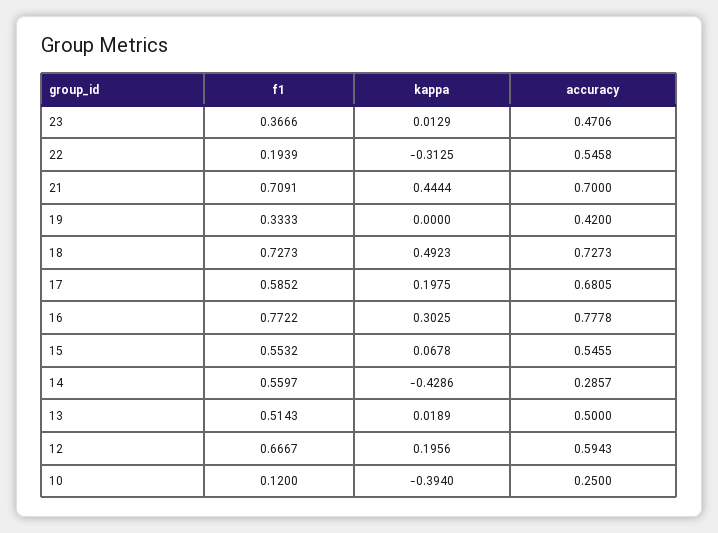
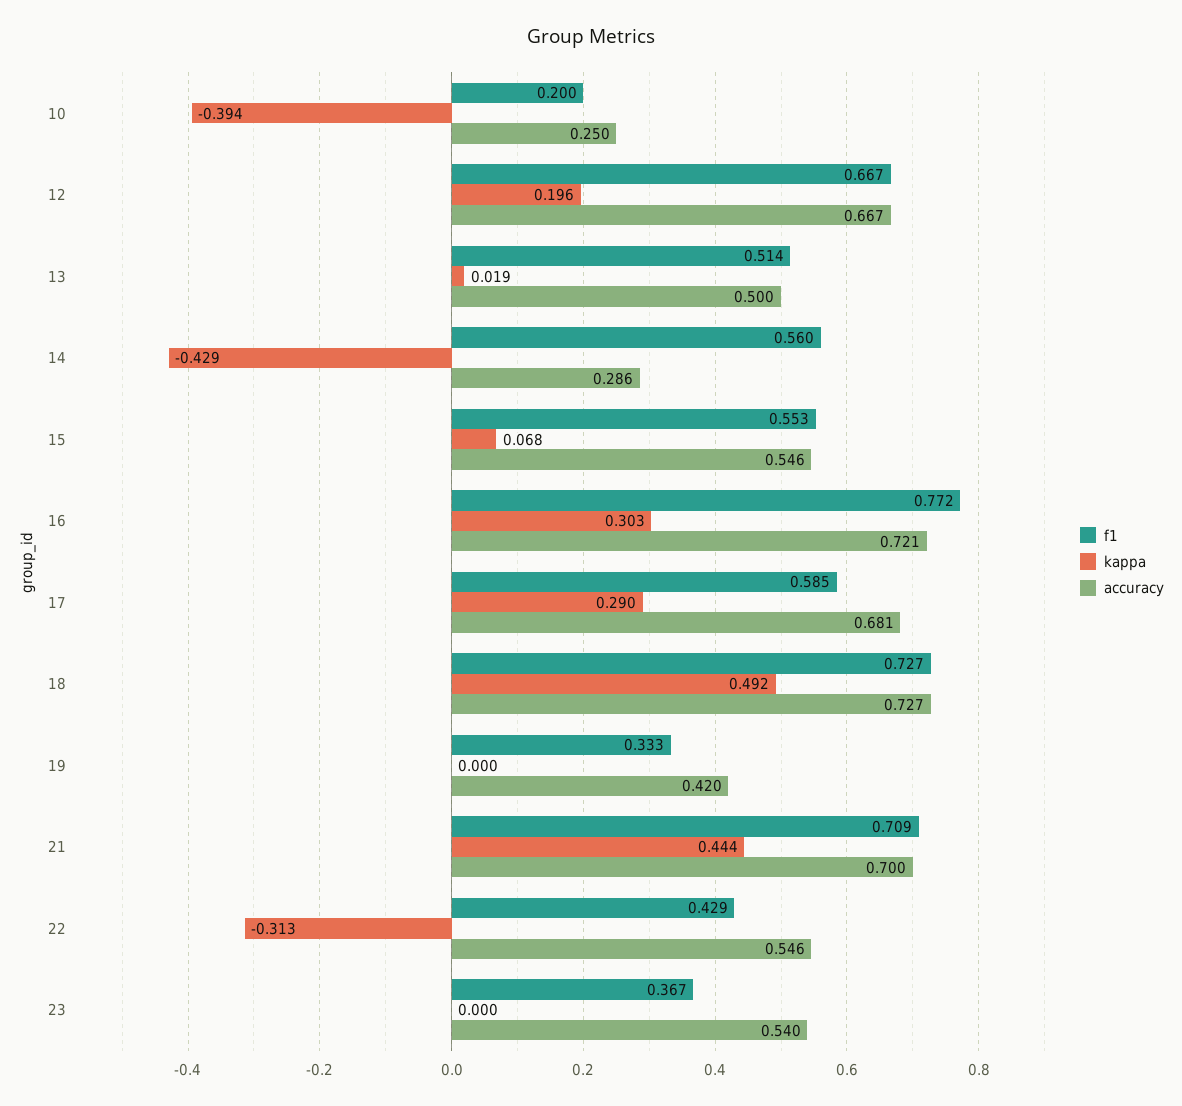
kappa, 23: 0.0129 -> 0
accuracy, 23: 0.4706 -> 0.54
f1, 22: 0.1939 -> 0.429
kappa, 17: 0.1975 -> 0.29
accuracy, 16: 0.7778 -> 0.721
accuracy, 12: 0.5943 -> 0.667
f1, 10: 0.12 -> 0.2

